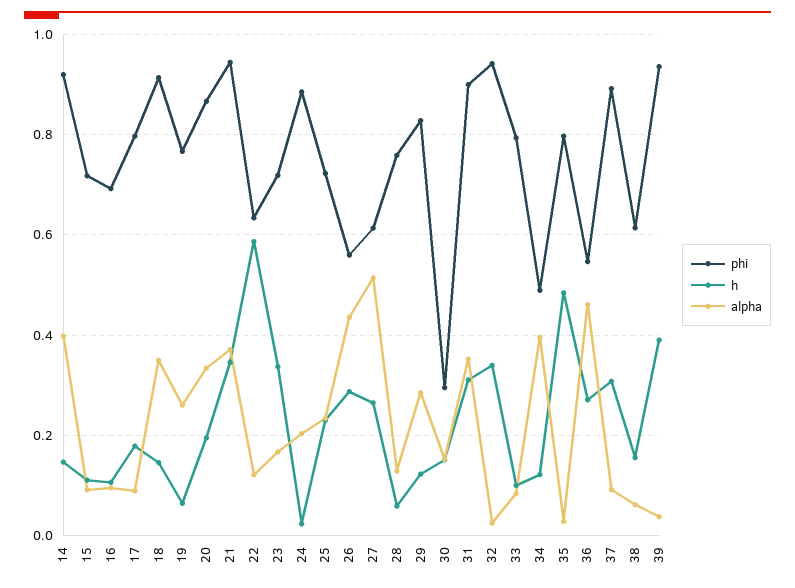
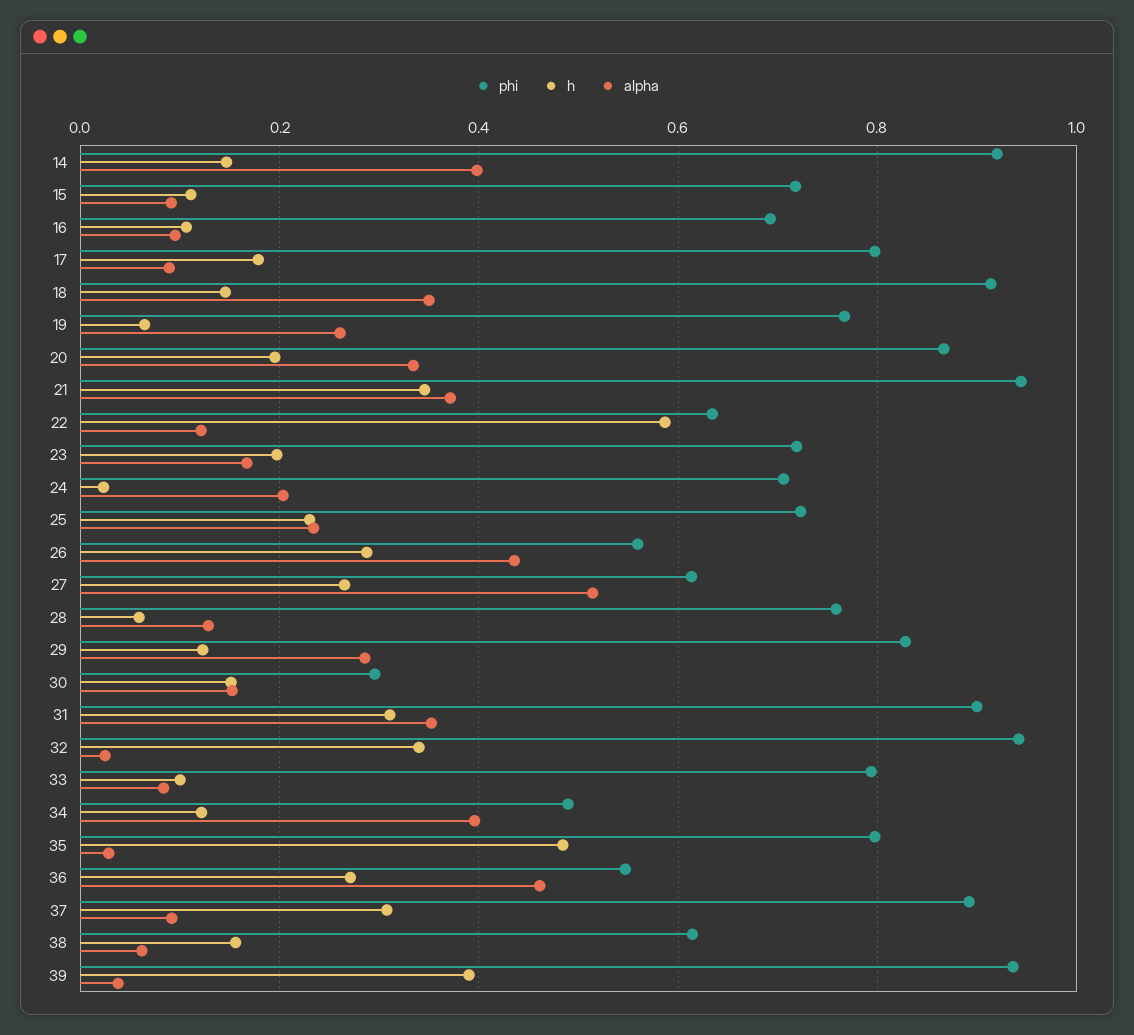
h, 23: 0.34 -> 0.2
phi, 24: 0.88 -> 0.7

